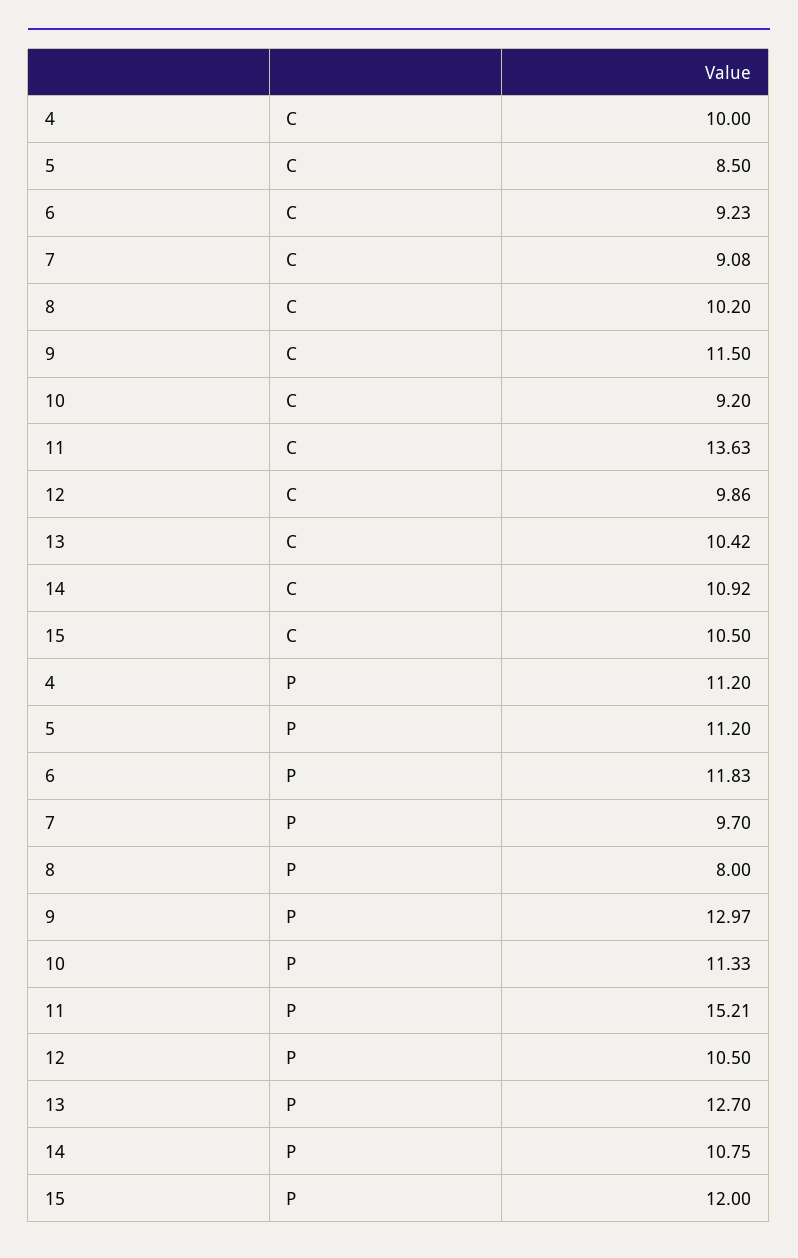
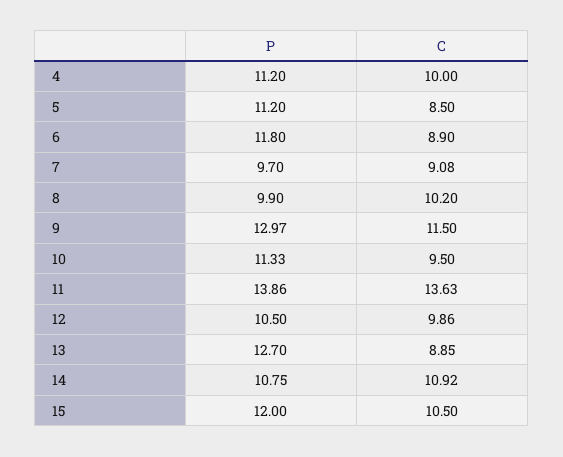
6, C: 9.23 -> 8.9
10, C: 9.2 -> 9.5
13, C: 10.42 -> 8.85
6, P: 11.83 -> 11.8
8, P: 8 -> 9.9
11, P: 15.21 -> 13.86

